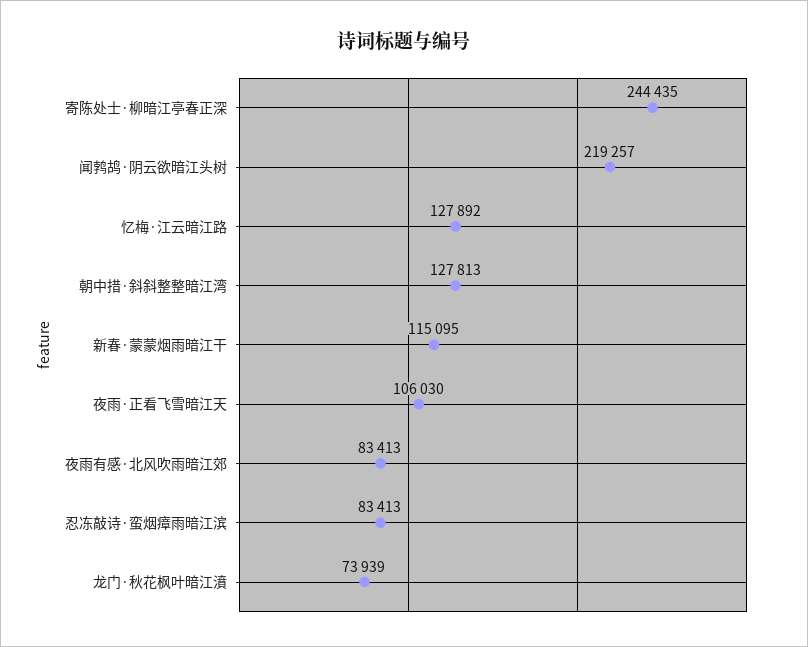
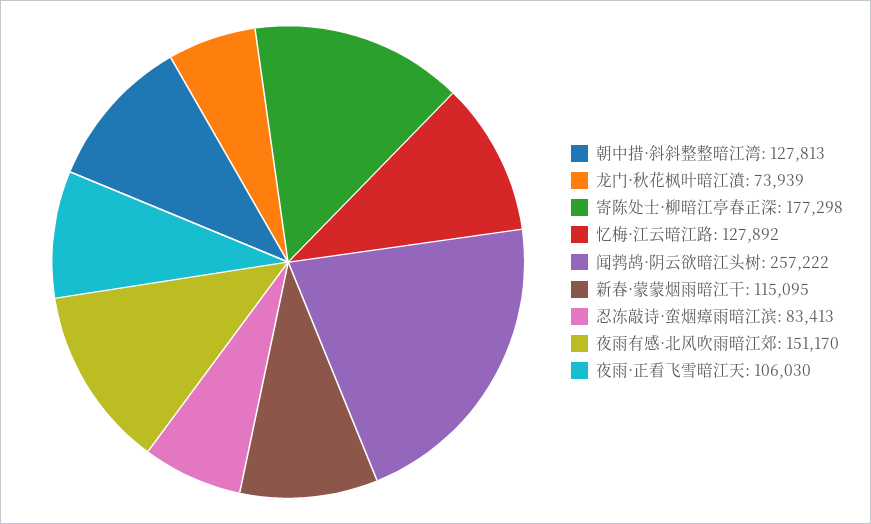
寄陈处士·柳暗江亭春正深: 244435 -> 177298
闻鹁鸪·阴云欲暗江头树: 219257 -> 257222
夜雨有感·北风吹雨暗江郊: 83413 -> 151170

